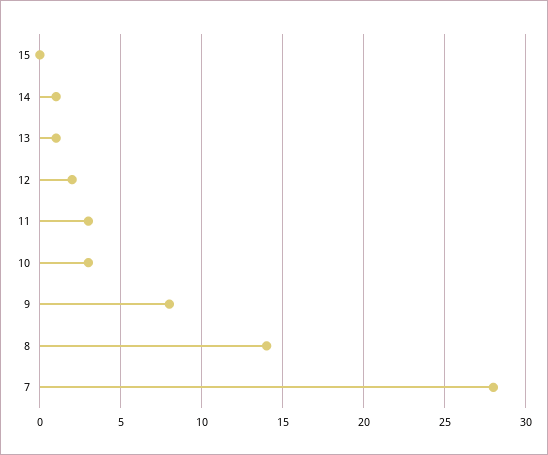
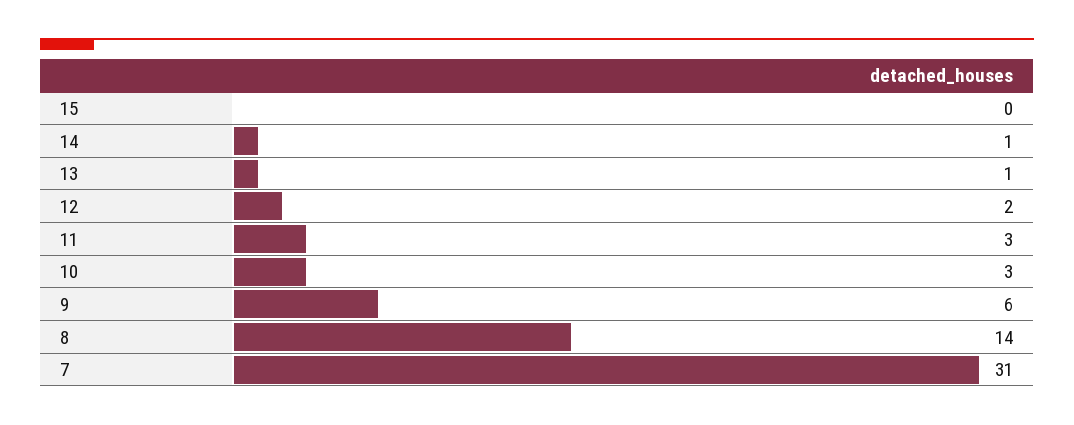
9: 8 -> 6
7: 28 -> 31

